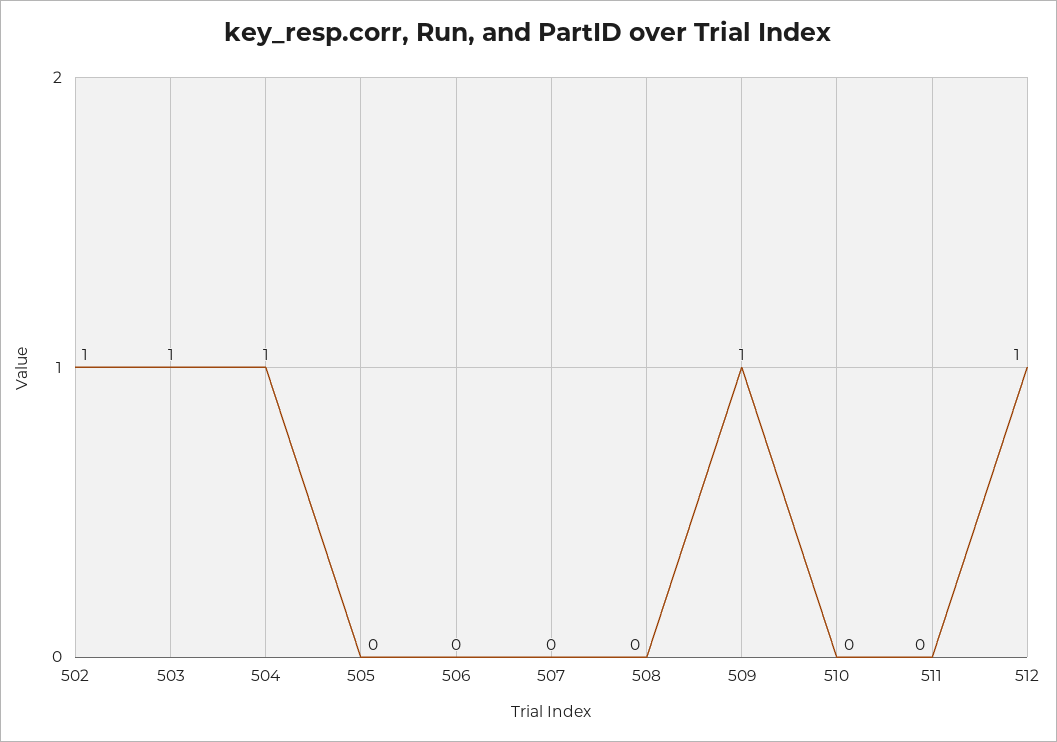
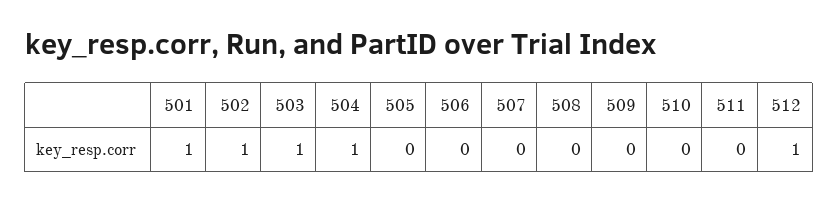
509: 1 -> 0
501: none -> 1

